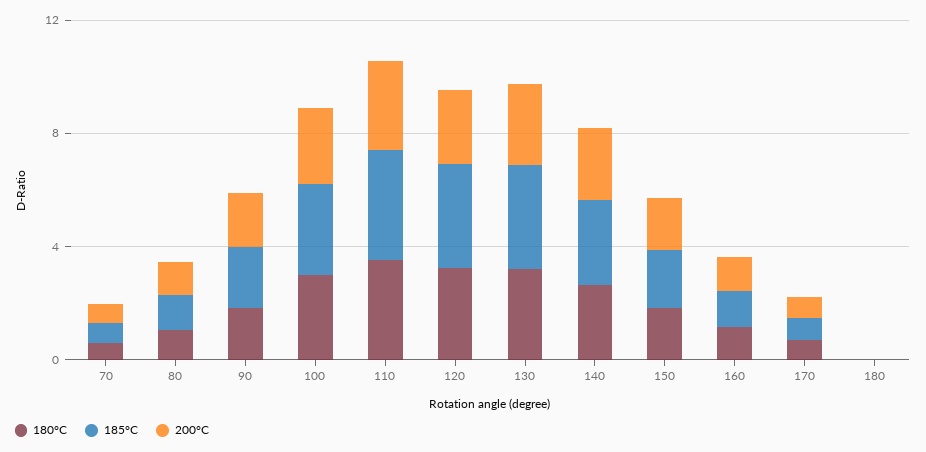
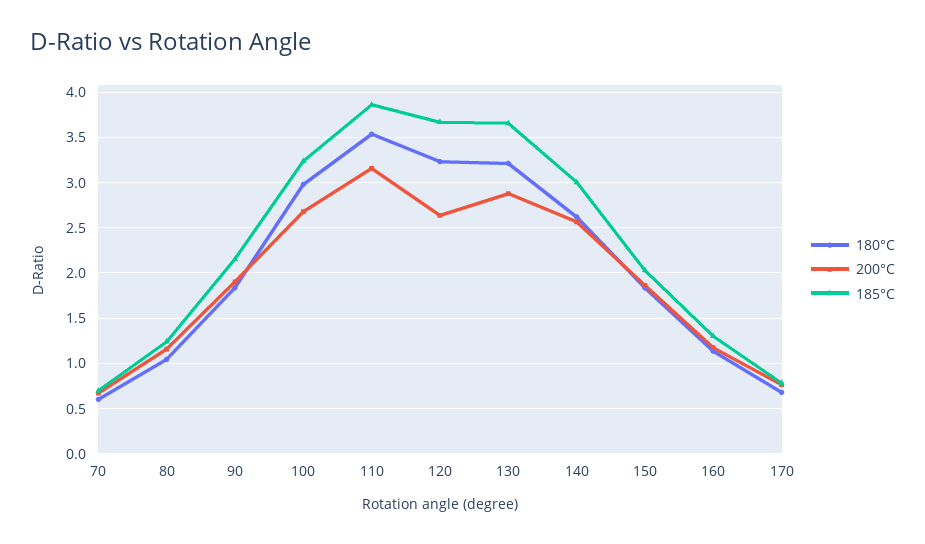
180°C, 180: 0 -> none
185°C, 180: 0 -> none
200°C, 180: 0 -> none

